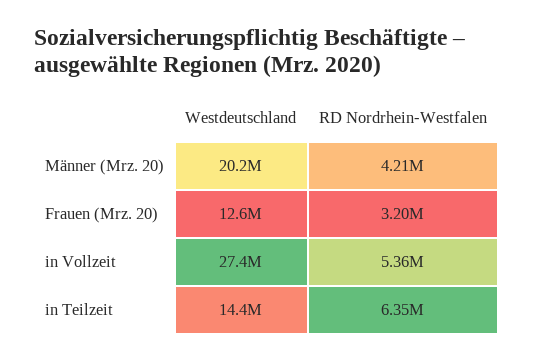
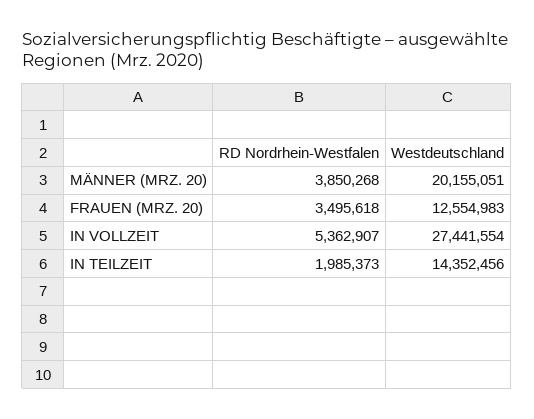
RD Nordrhein-Westfalen, Männer (Mrz. 20): 4210000 -> 3850268
RD Nordrhein-Westfalen, Frauen (Mrz. 20): 3200000 -> 3495618
RD Nordrhein-Westfalen, in Teilzeit: 6350000 -> 1985373

